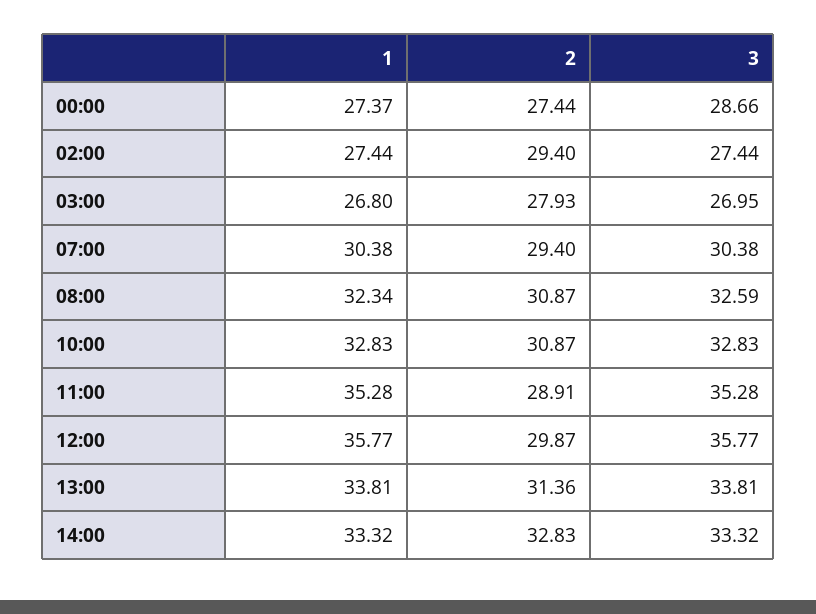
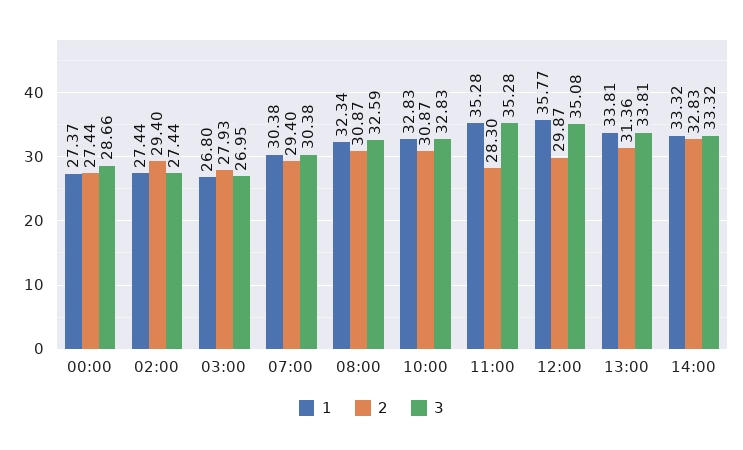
2, 11:00: 28.91 -> 28.3
3, 12:00: 35.77 -> 35.08

